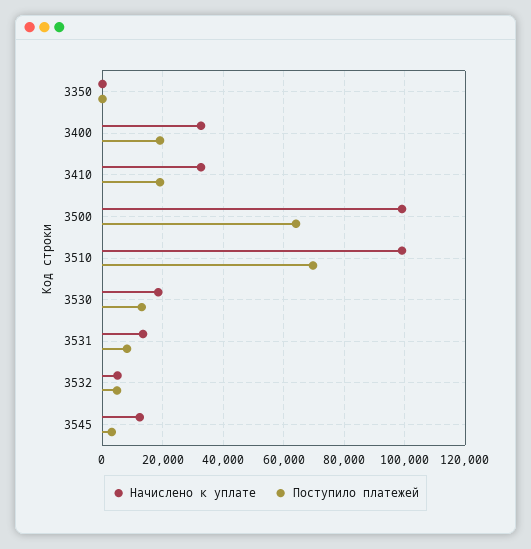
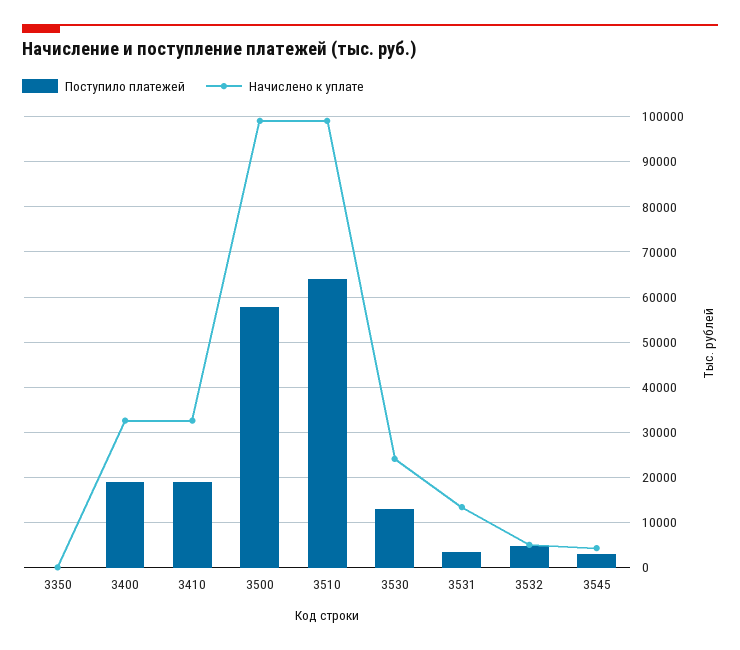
Поступило платежей, 3500: 64000 -> 58000
Поступило платежей, 3510: 70000 -> 64000
Начислено к уплате, 3530: 18000 -> 24000
Поступило платежей, 3531: 8000 -> 4000
Начислено к уплате, 3545: 12000 -> 4000

